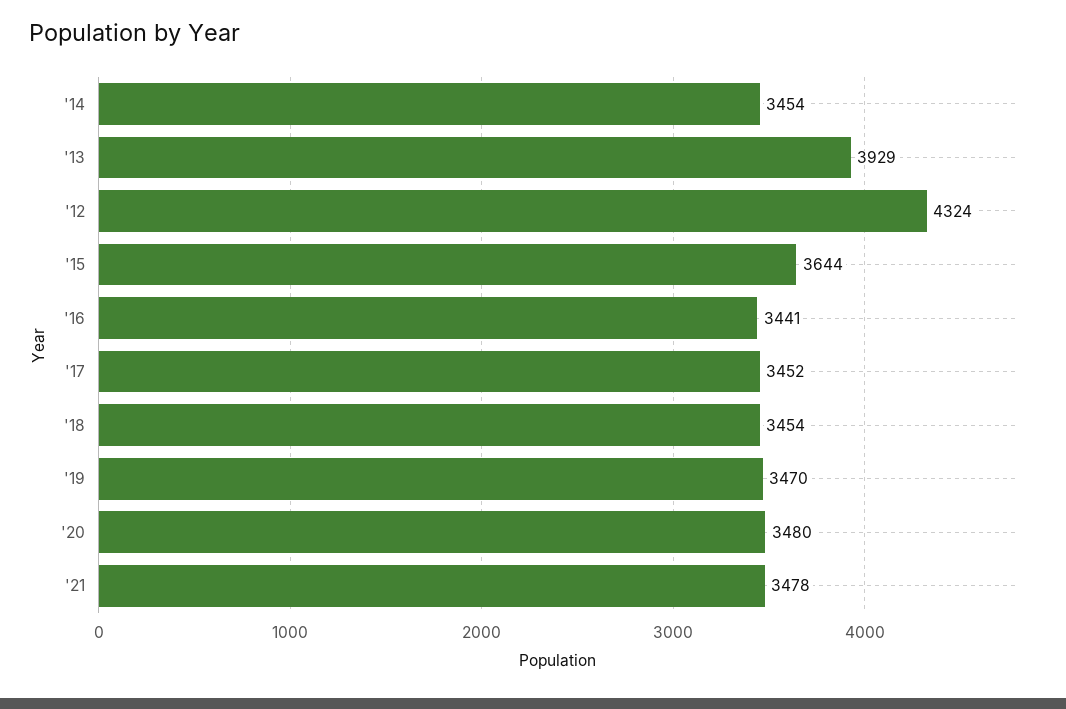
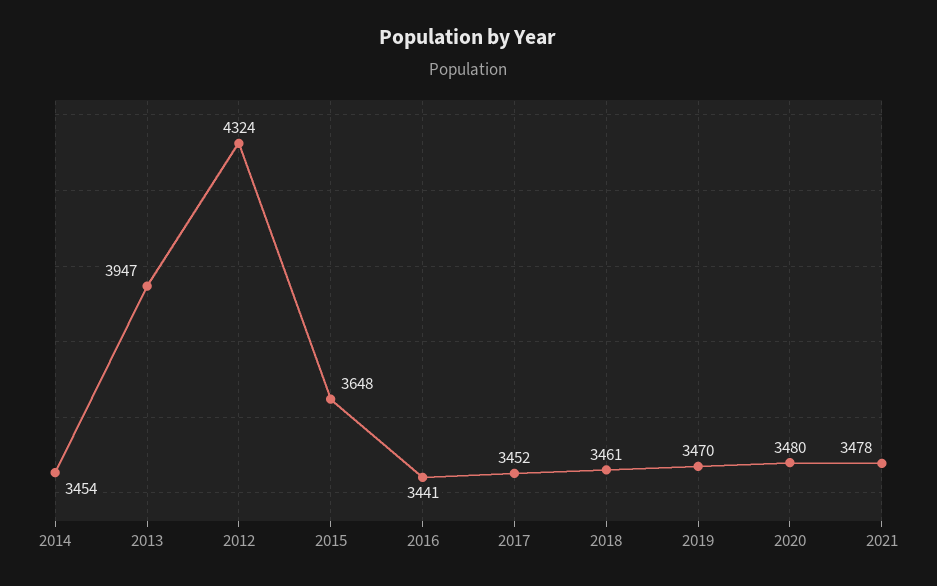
'13: 3929 -> 3947
'15: 3644 -> 3648
'18: 3454 -> 3461

